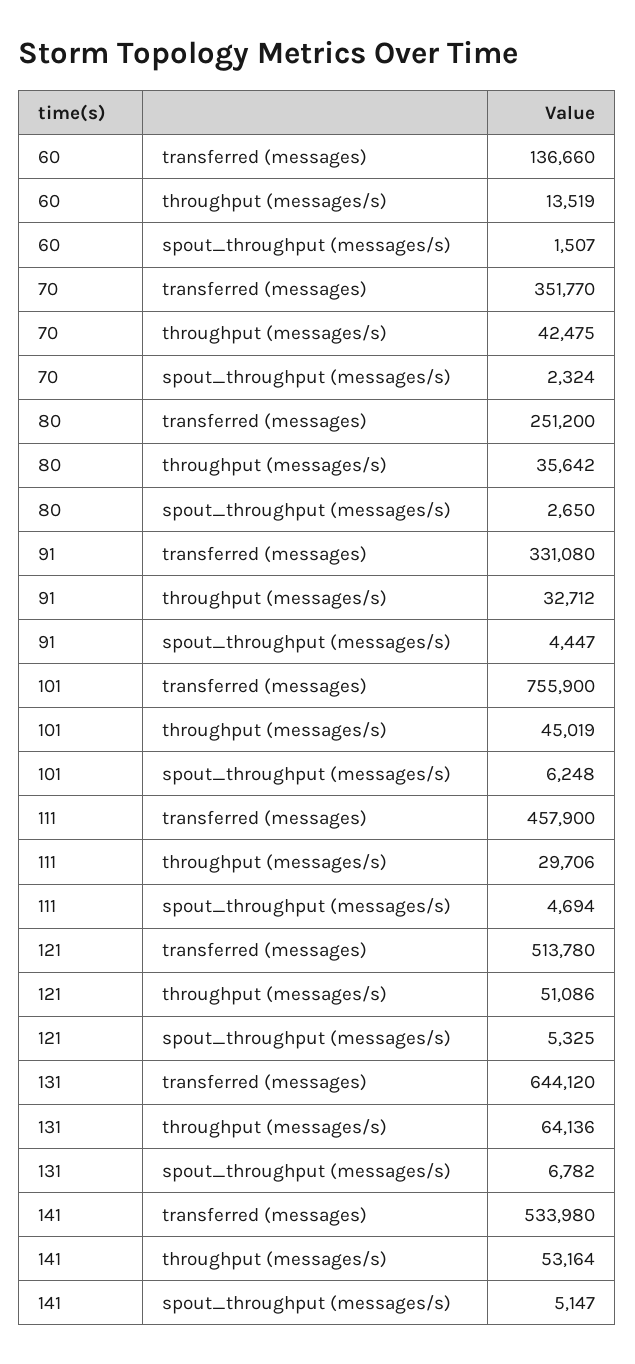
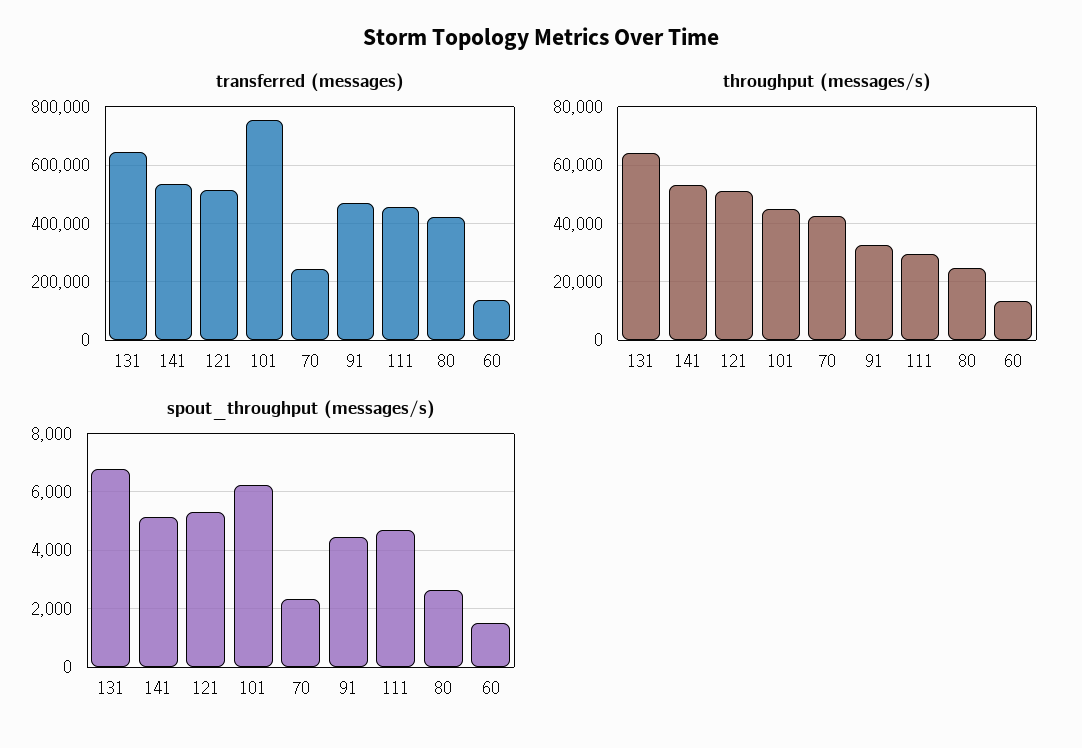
transferred (messages), 70: 351770 -> 250000
transferred (messages), 80: 251200 -> 425000
throughput (messages/s), 80: 35642 -> 25000
transferred (messages), 91: 331080 -> 475000

